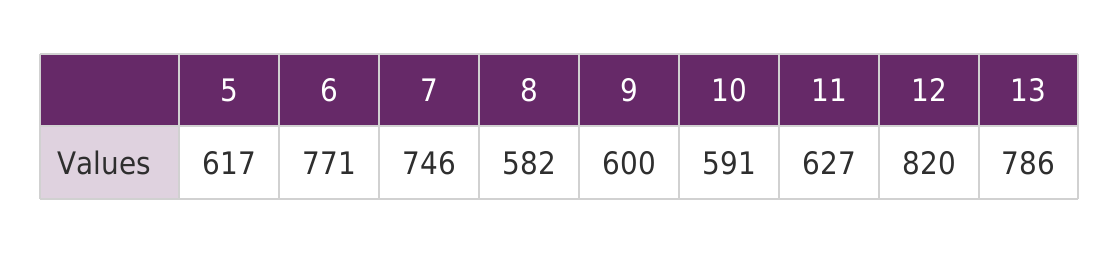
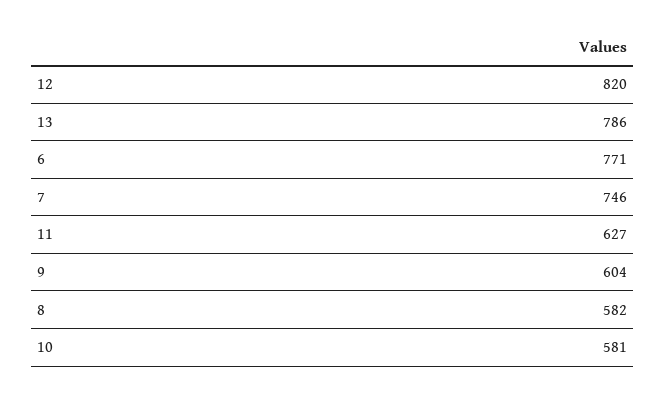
5: 617 -> none
9: 600 -> 604
10: 591 -> 581

